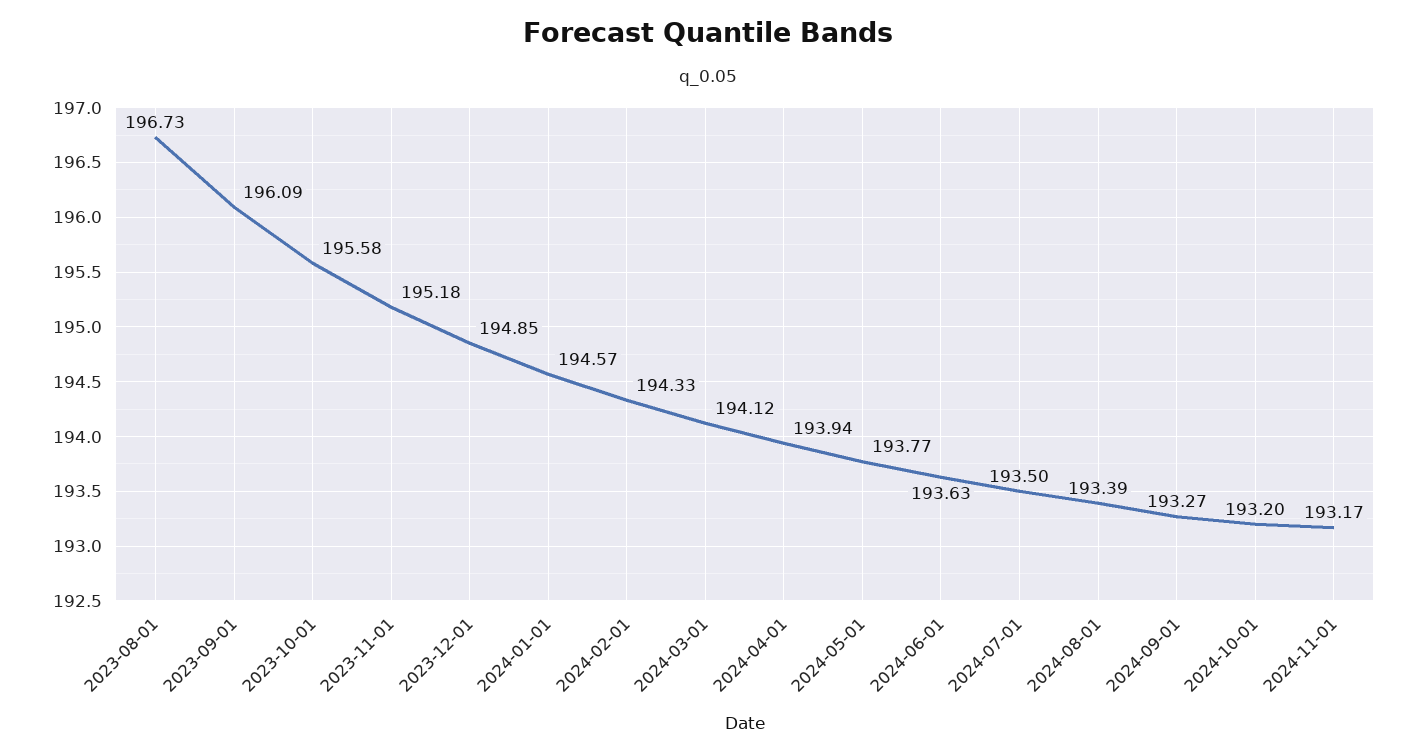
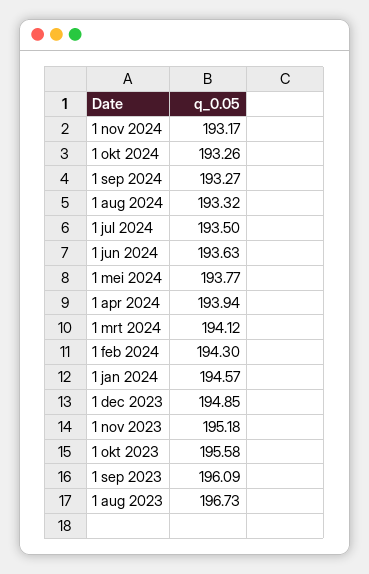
2024-02-01: 194.33 -> 194.3
2024-08-01: 193.39 -> 193.32
2024-10-01: 193.2 -> 193.26

